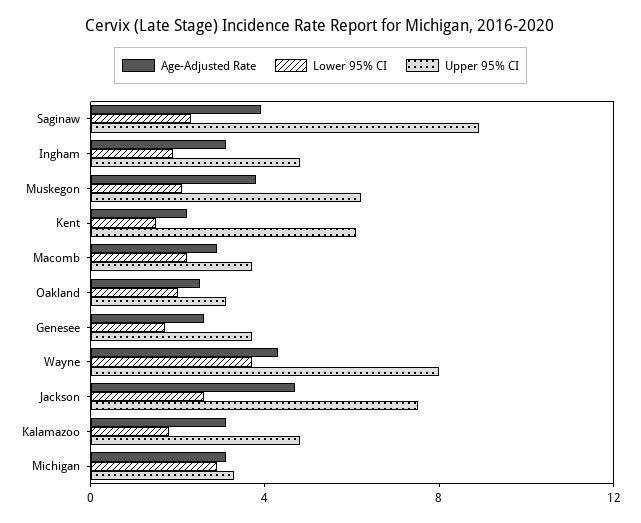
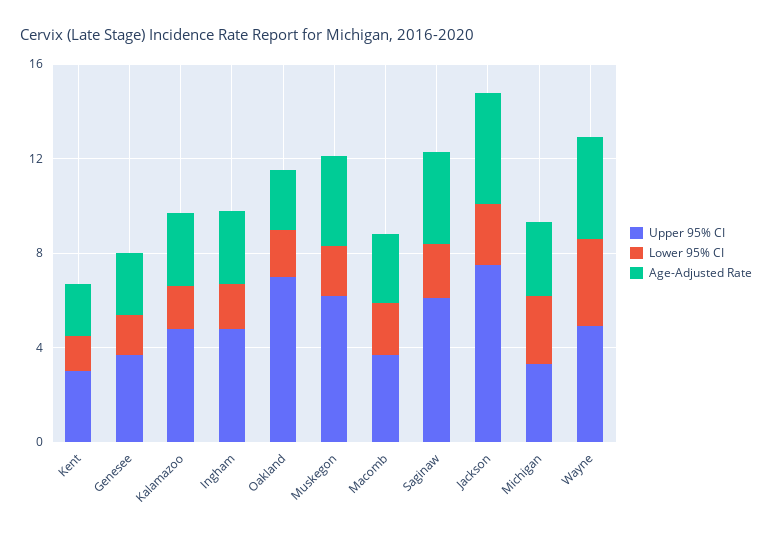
Upper 95% CI, Saginaw: 9 -> 6
Upper 95% CI, Kent: 6 -> 3
Upper 95% CI, Oakland: 3 -> 7
Upper 95% CI, Wayne: 8 -> 5

